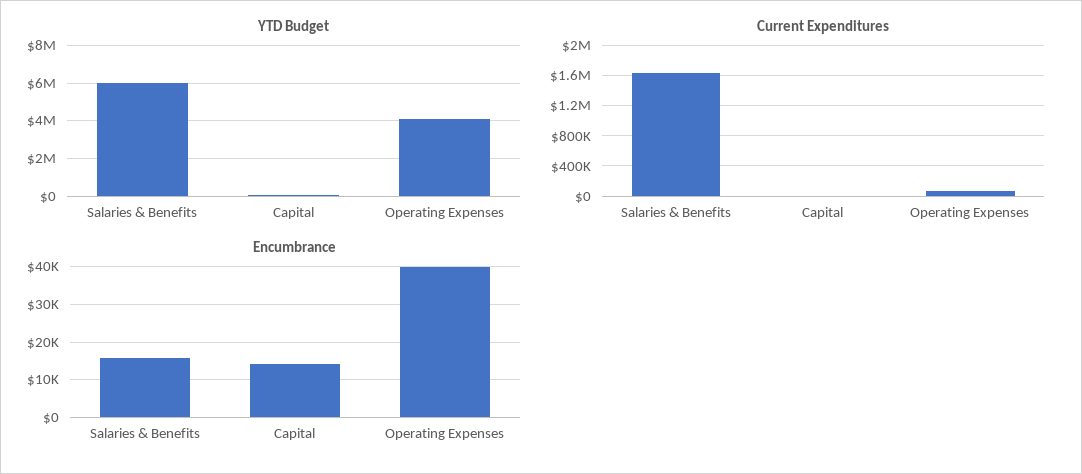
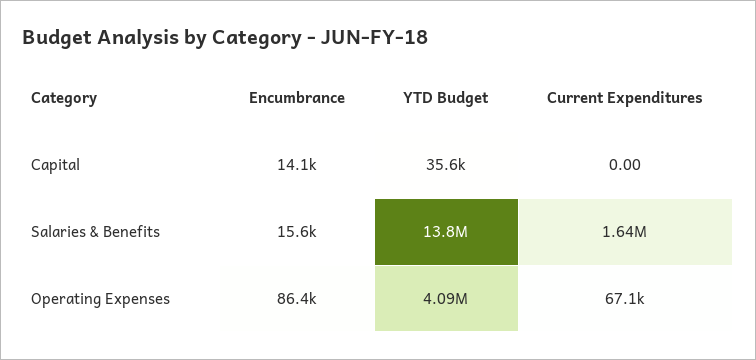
YTD Budget, Salaries & Benefits: 6000000 -> 13800000
Encumbrance, Operating Expenses: 40000 -> 86400

